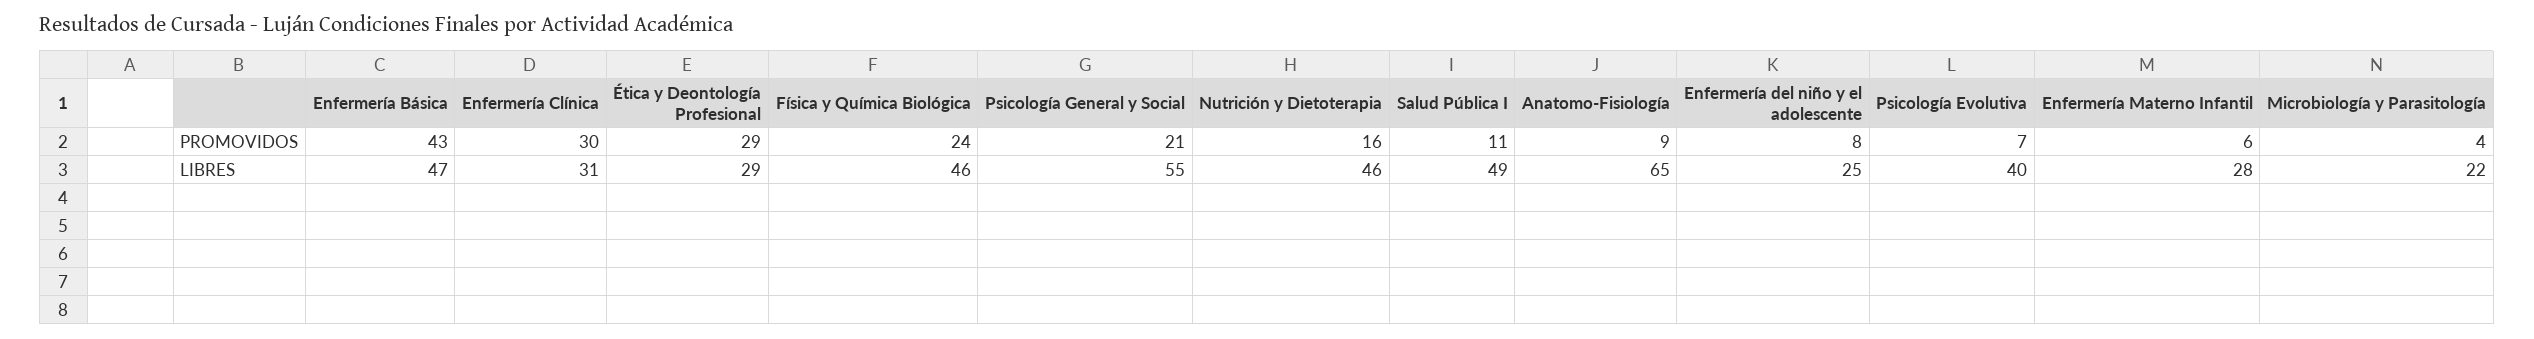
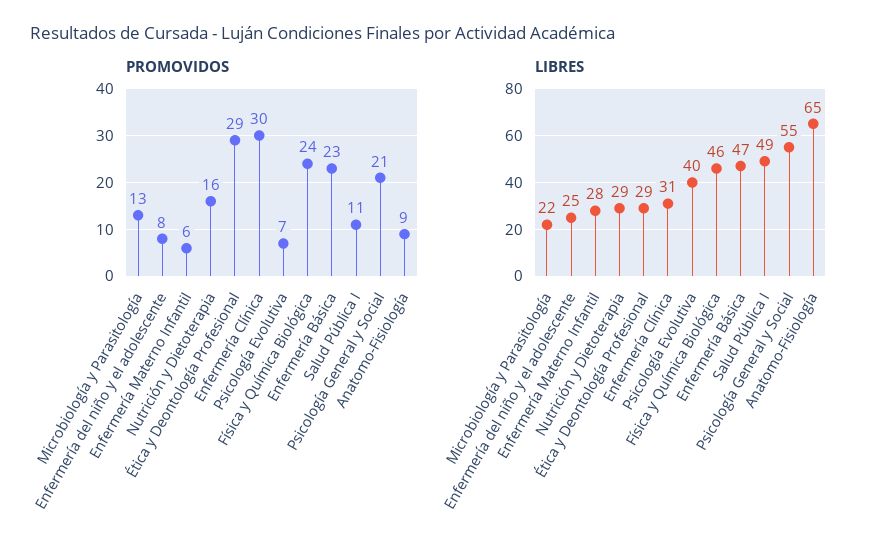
PROMOVIDOS, Enfermería Básica: 43 -> 23
PROMOVIDOS, Microbiología y Parasitología: 4 -> 13
LIBRES, Nutrición y Dietoterapia: 46 -> 29

